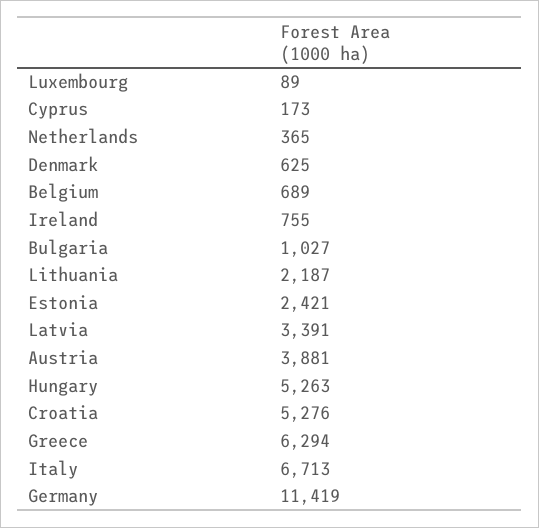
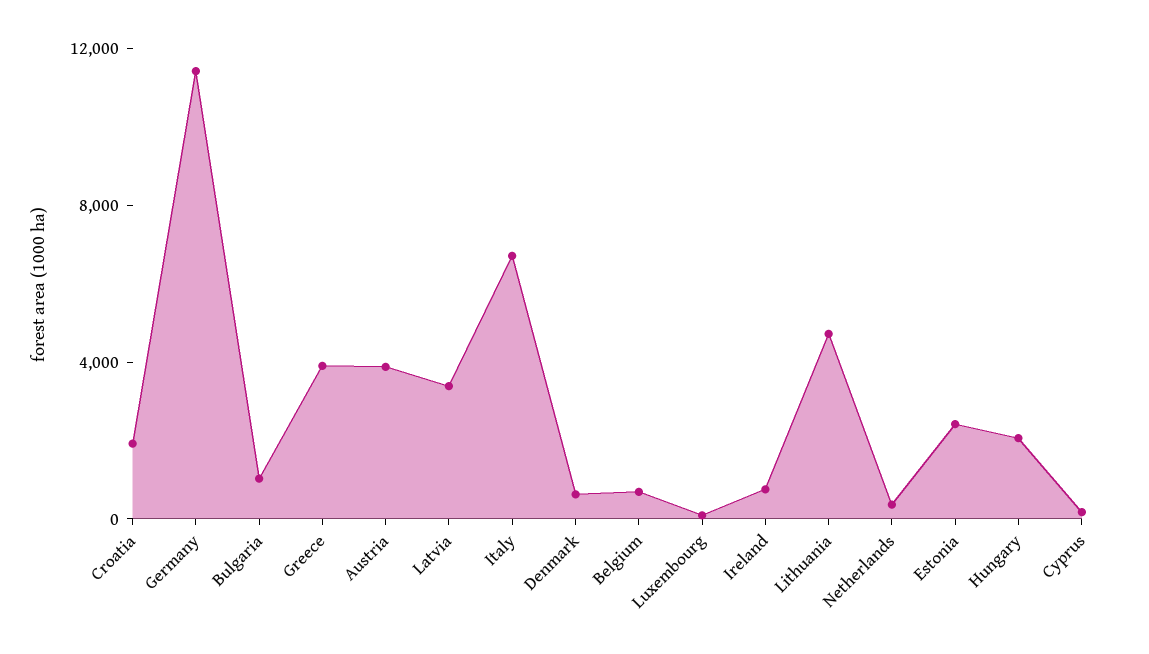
Lithuania: 2187 -> 5000
Hungary: 5263 -> 2000
Croatia: 5276 -> 2000
Greece: 6294 -> 4000

